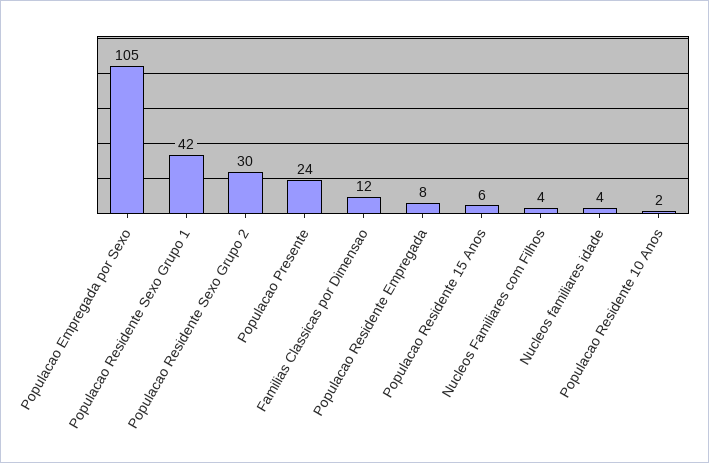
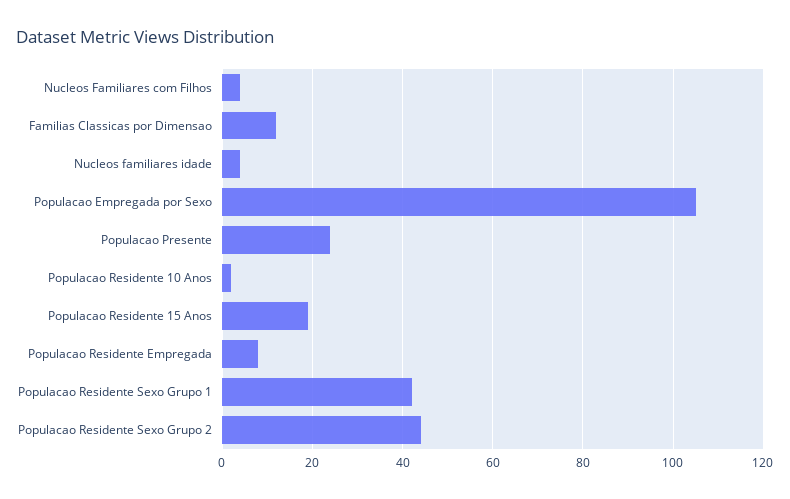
Populacao Residente Sexo Grupo 2: 30 -> 45
Populacao Residente 15 Anos: 6 -> 20

